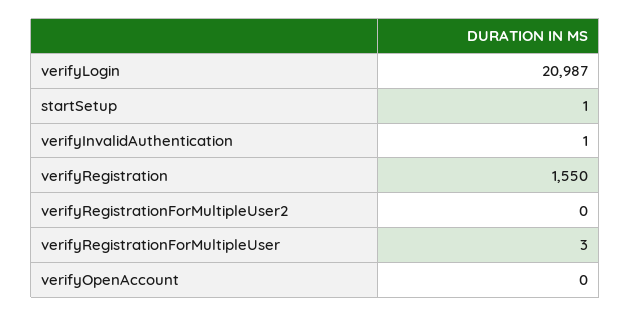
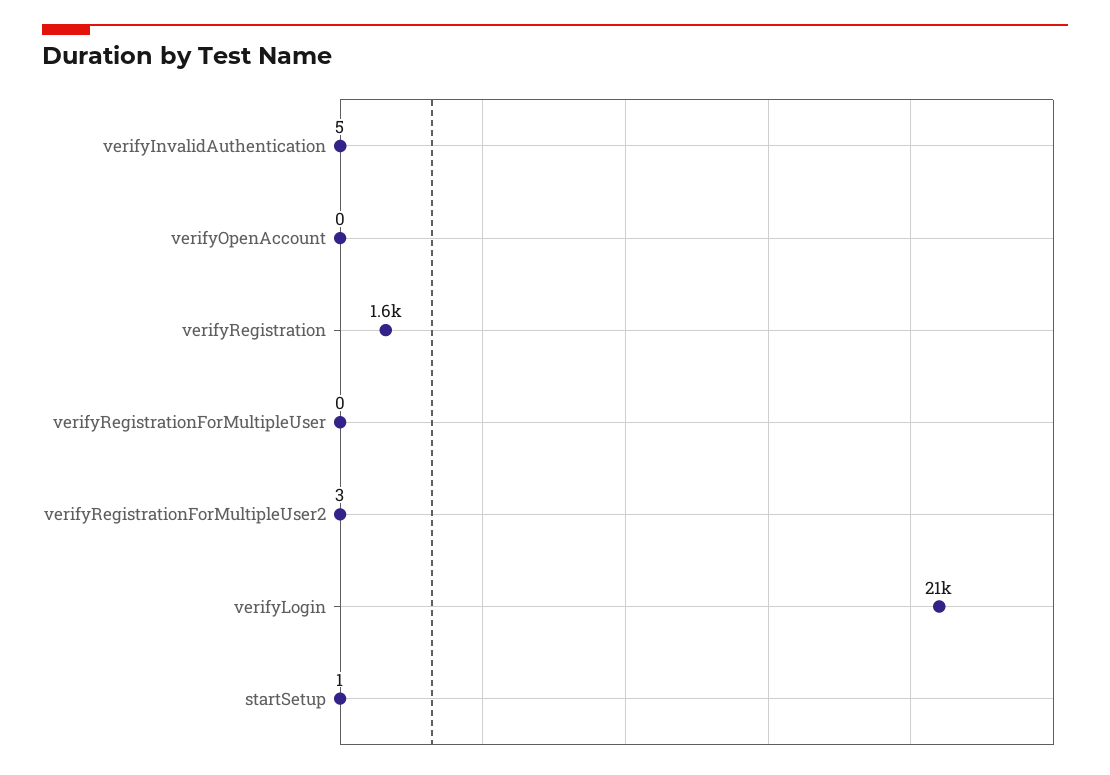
verifyInvalidAuthentication: 1 -> 5
verifyRegistrationForMultipleUser2: 0 -> 3
verifyRegistrationForMultipleUser: 3 -> 0

